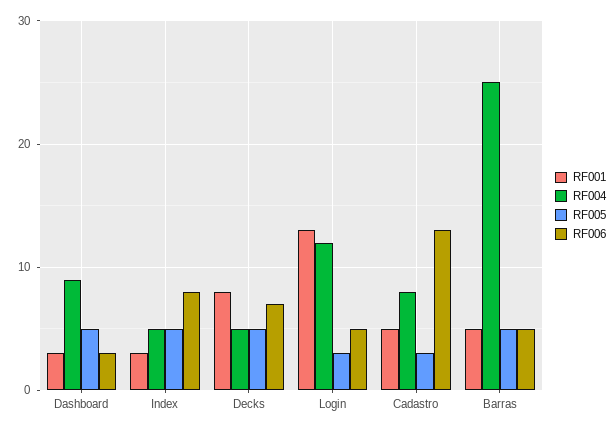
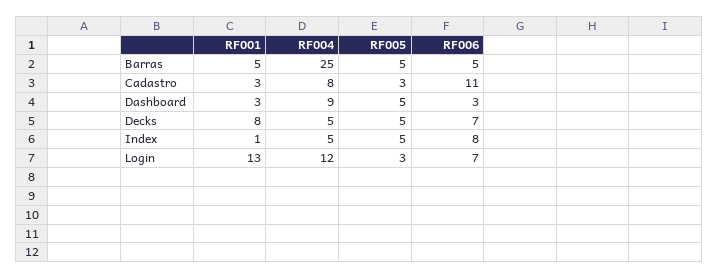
RF001, Index: 3 -> 1
RF006, Login: 5 -> 7
RF001, Cadastro: 5 -> 3
RF006, Cadastro: 13 -> 11

